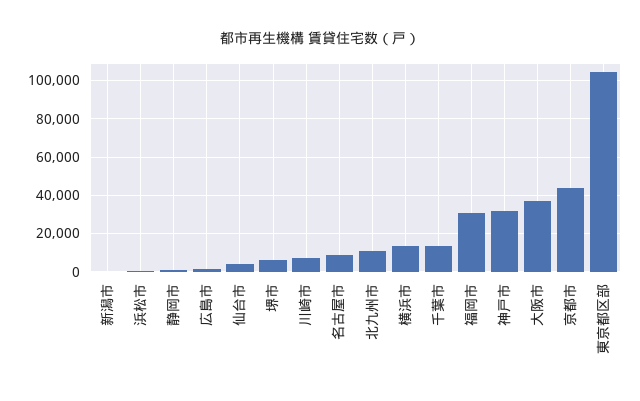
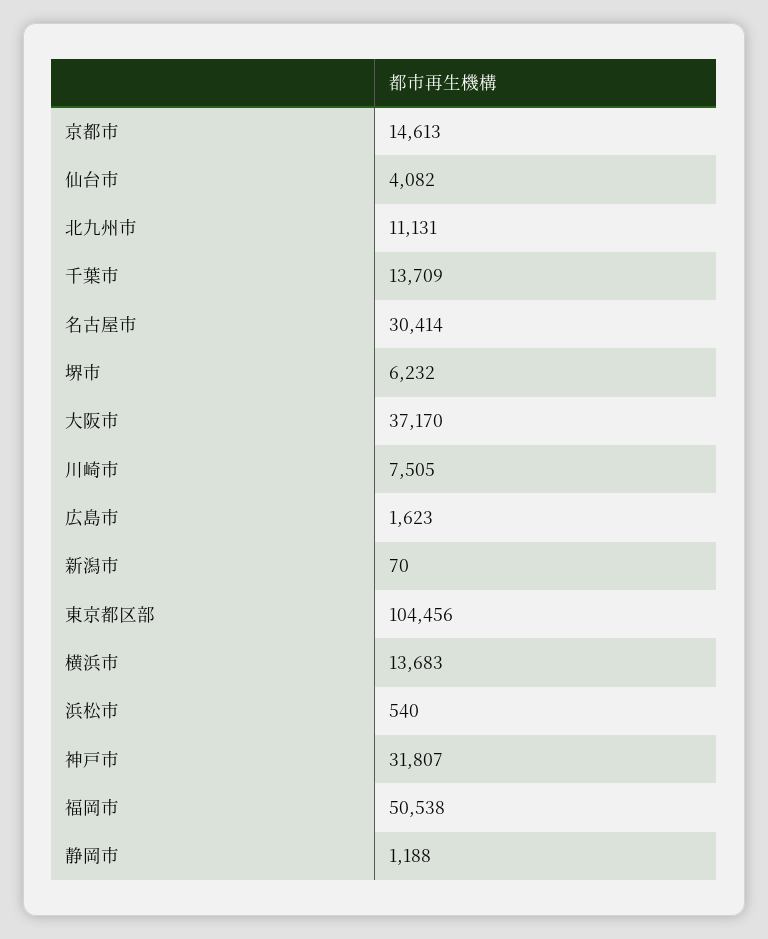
名古屋市: 10000 -> 30414
福岡市: 30000 -> 50538
京都市: 45000 -> 14613

